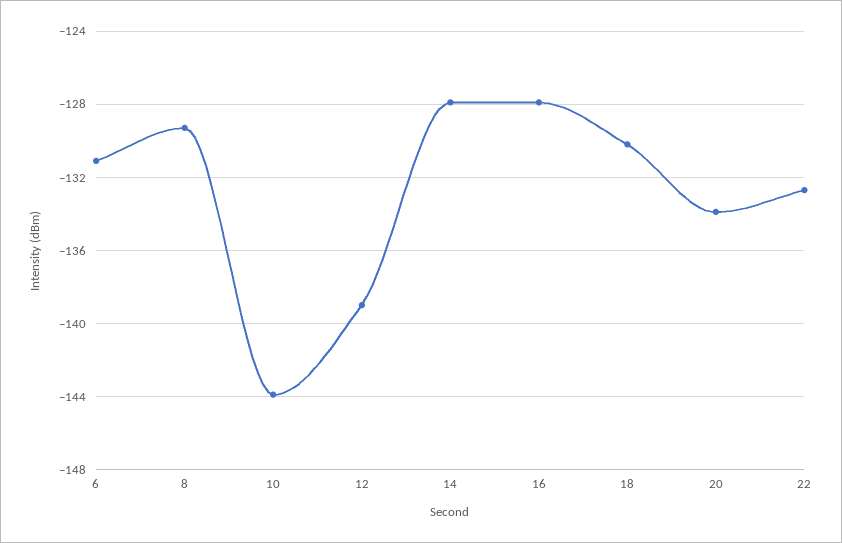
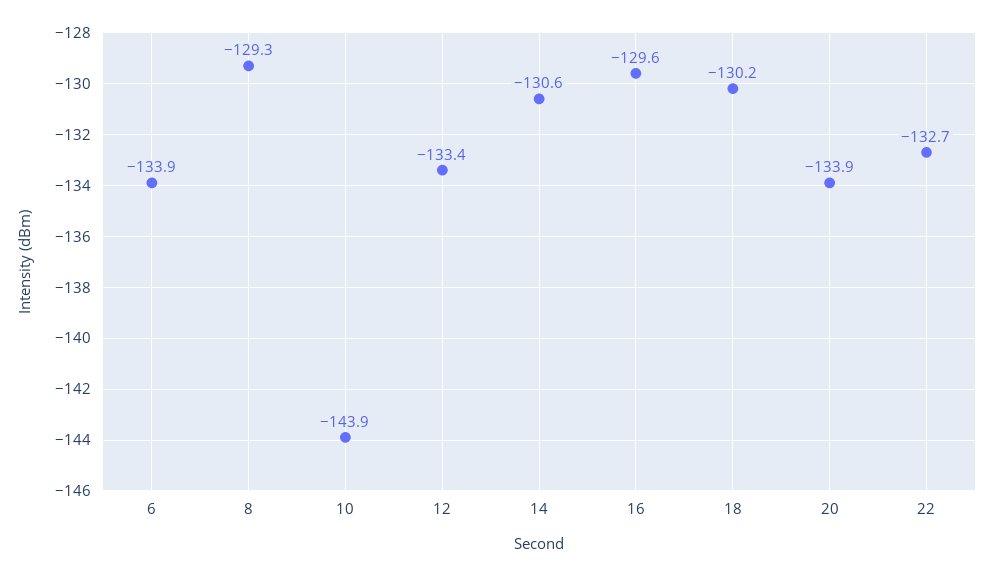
6: -131 -> -133.9
12: -139 -> -133.4
14: -128 -> -130.6
16: -128 -> -129.6

